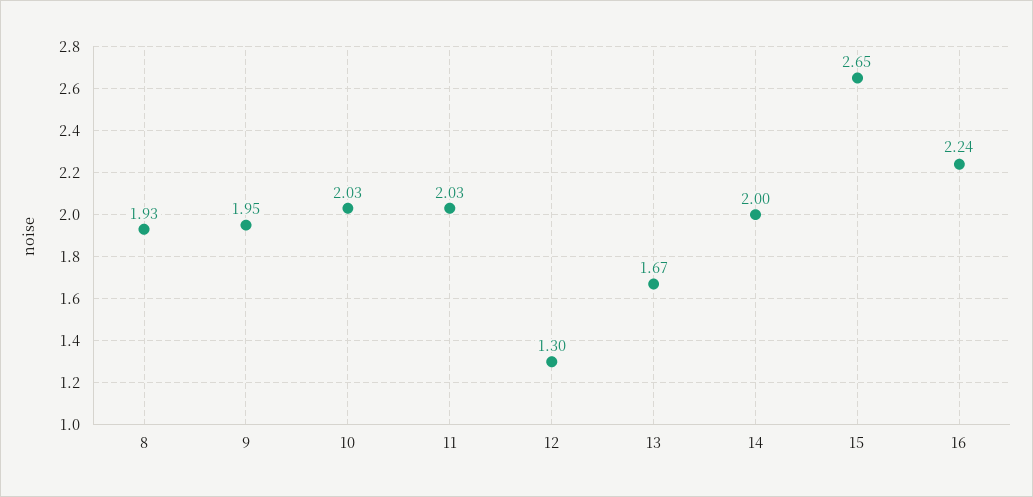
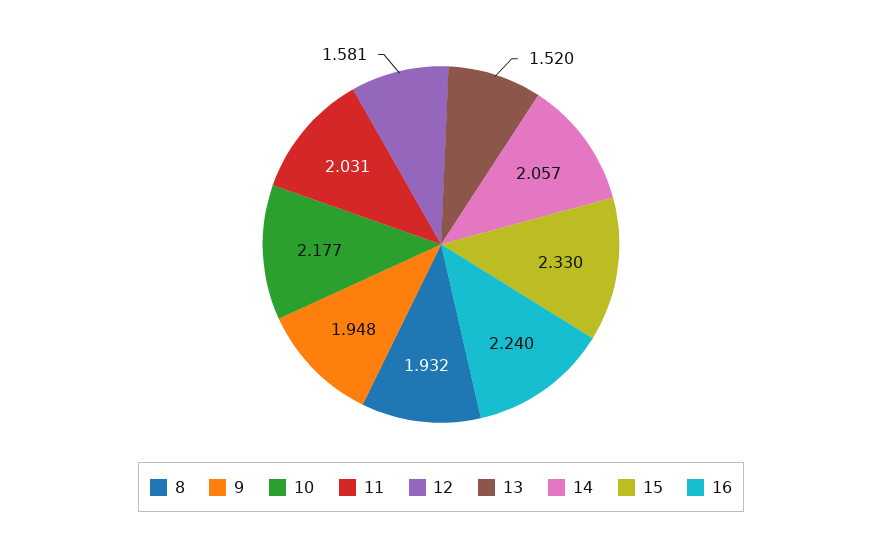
10: 2.03 -> 2.177
12: 1.3 -> 1.581
13: 1.67 -> 1.52
14: 2 -> 2.057
15: 2.65 -> 2.33

